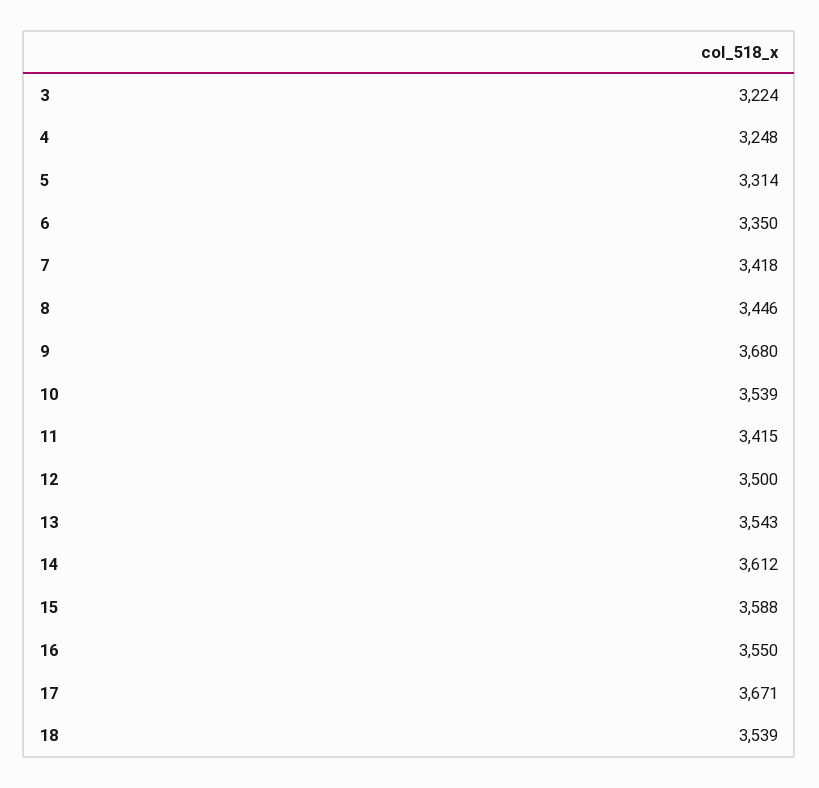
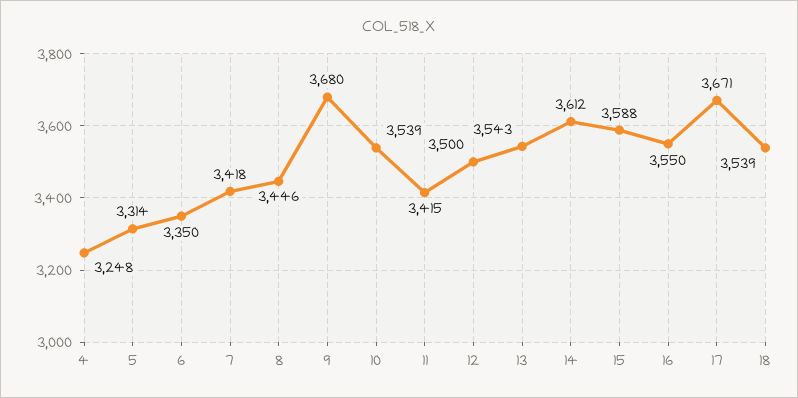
3: 3224 -> none

